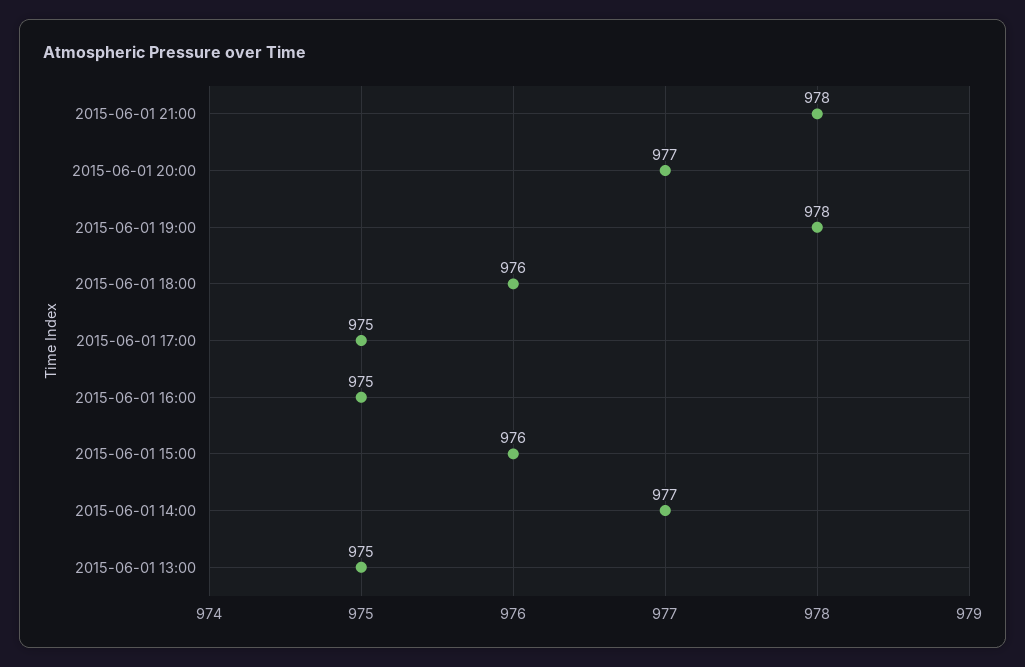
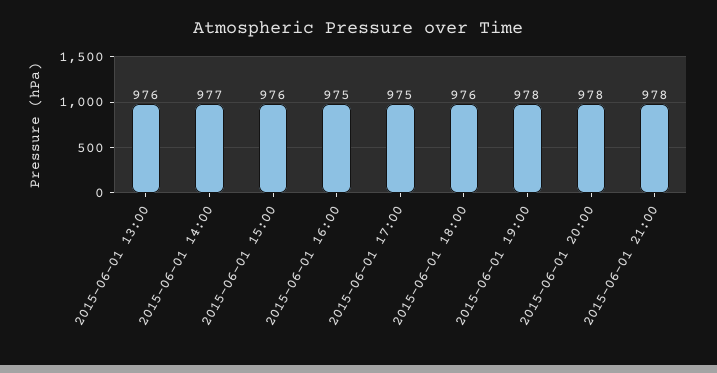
2015-06-01 20:00: 977 -> 978
2015-06-01 13:00: 975 -> 976

